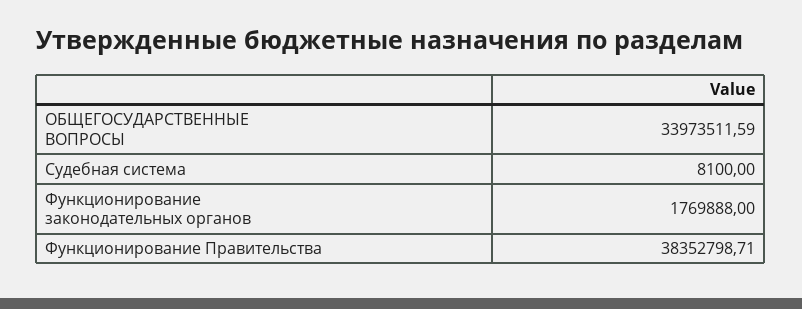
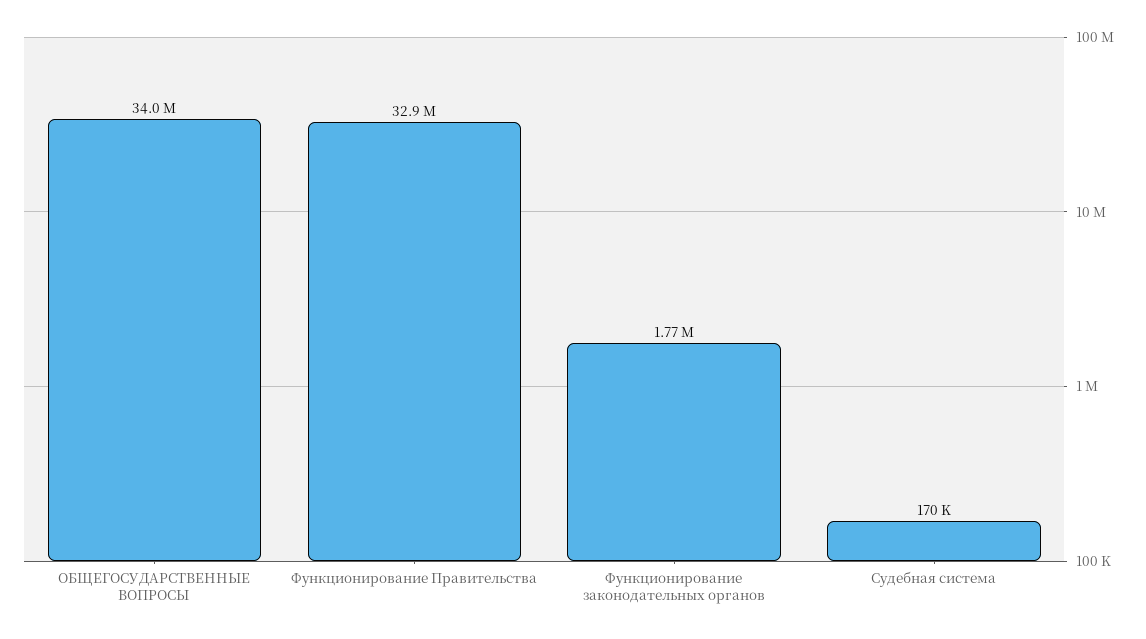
Судебная система: 8100 -> 170000
Функционирование Правительства: 38352798.71 -> 32900000

